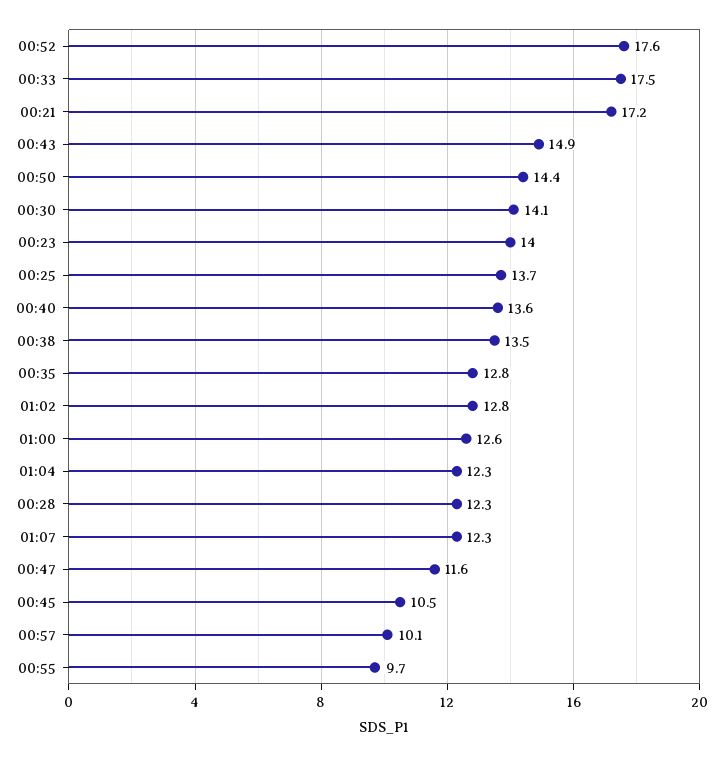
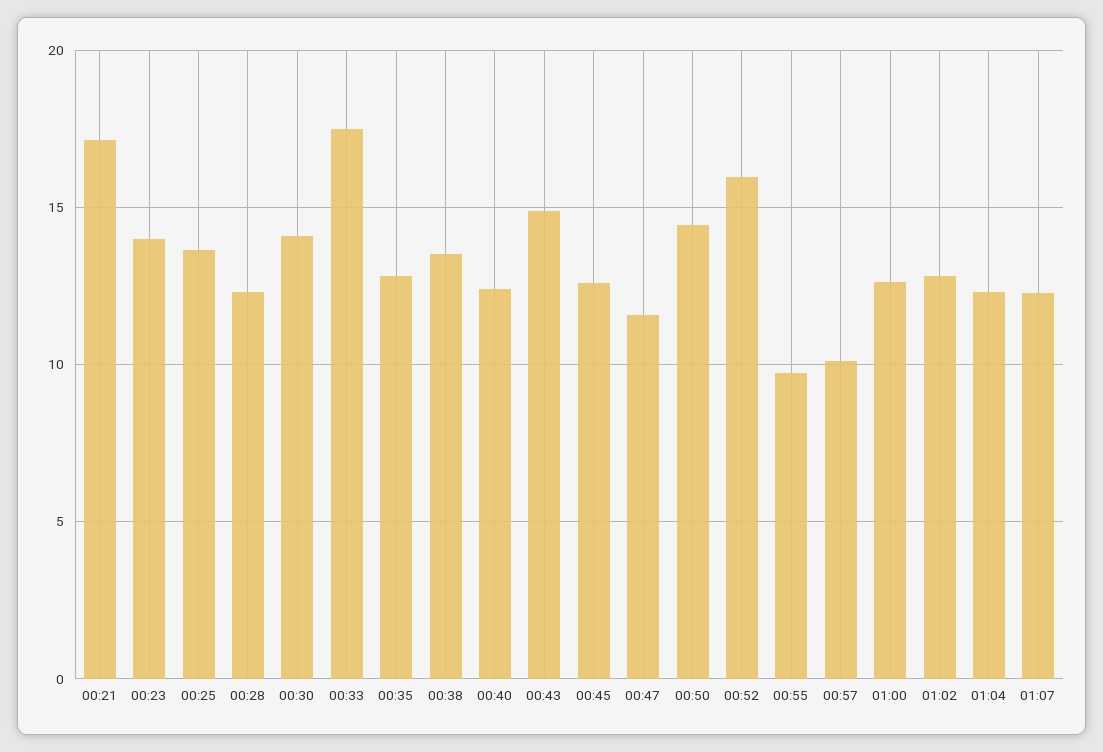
00:52: 17.6 -> 16
00:40: 13.6 -> 12.5
00:45: 10.5 -> 12.5

